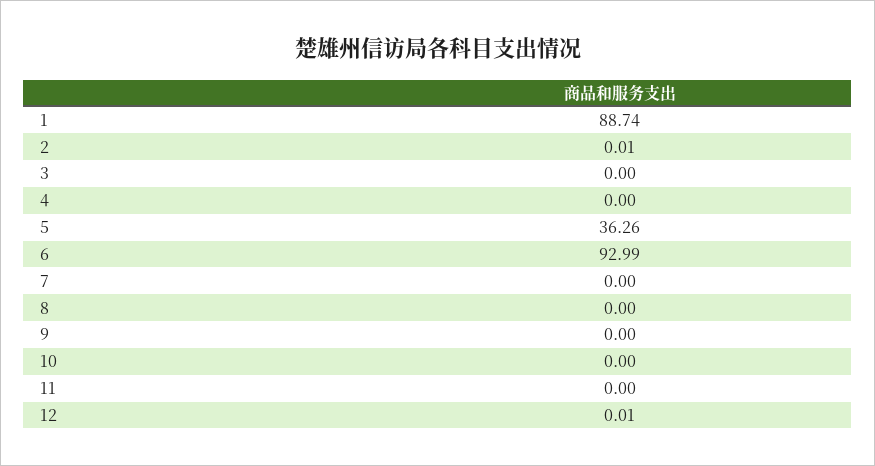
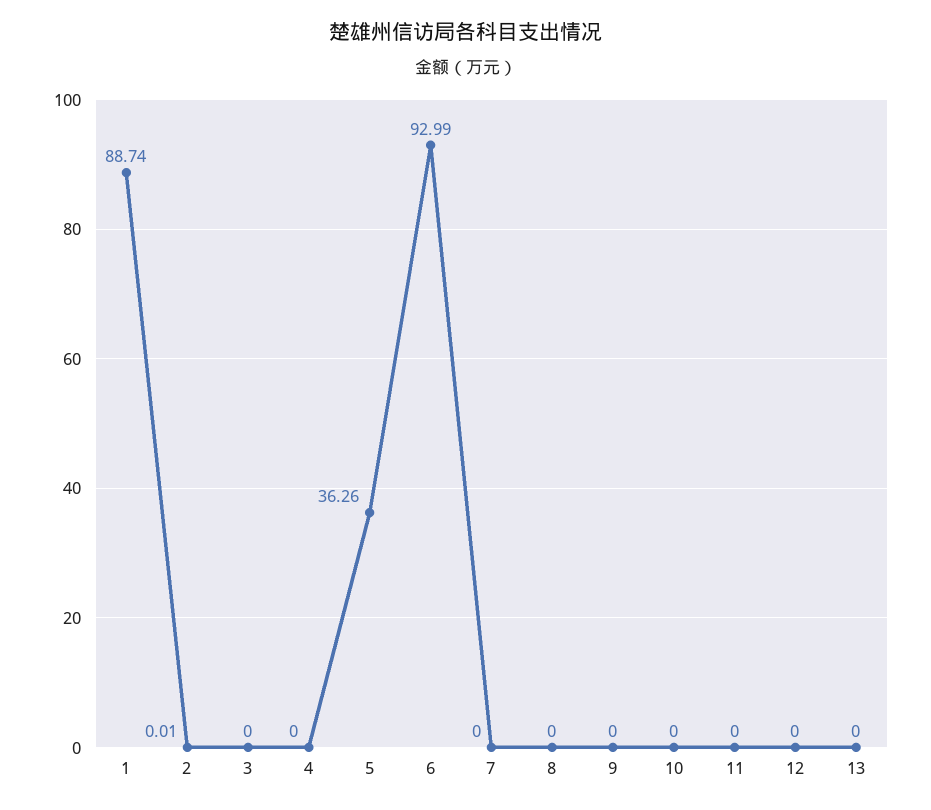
12: 0.01 -> 0
13: none -> 0

